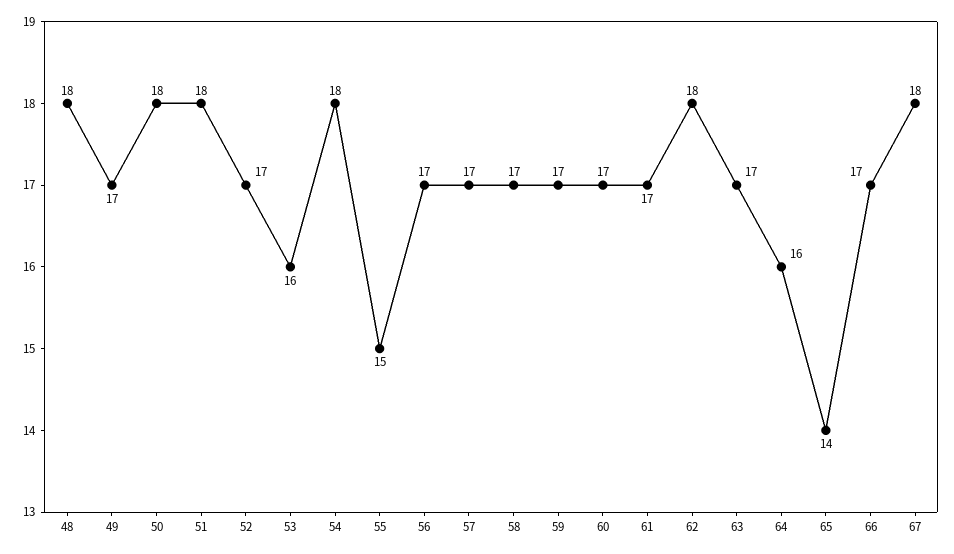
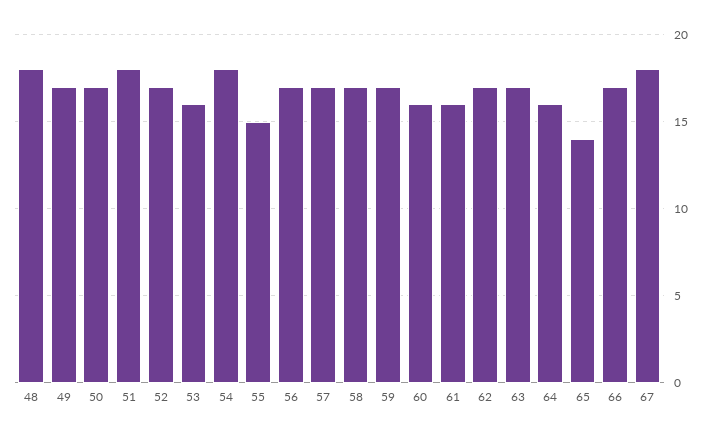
50: 18 -> 17
60: 17 -> 16
61: 17 -> 16
62: 18 -> 17

